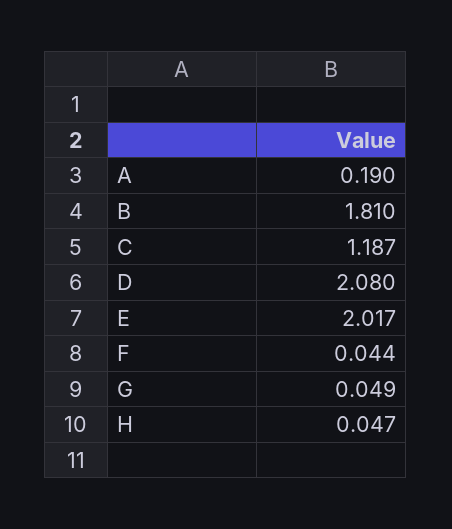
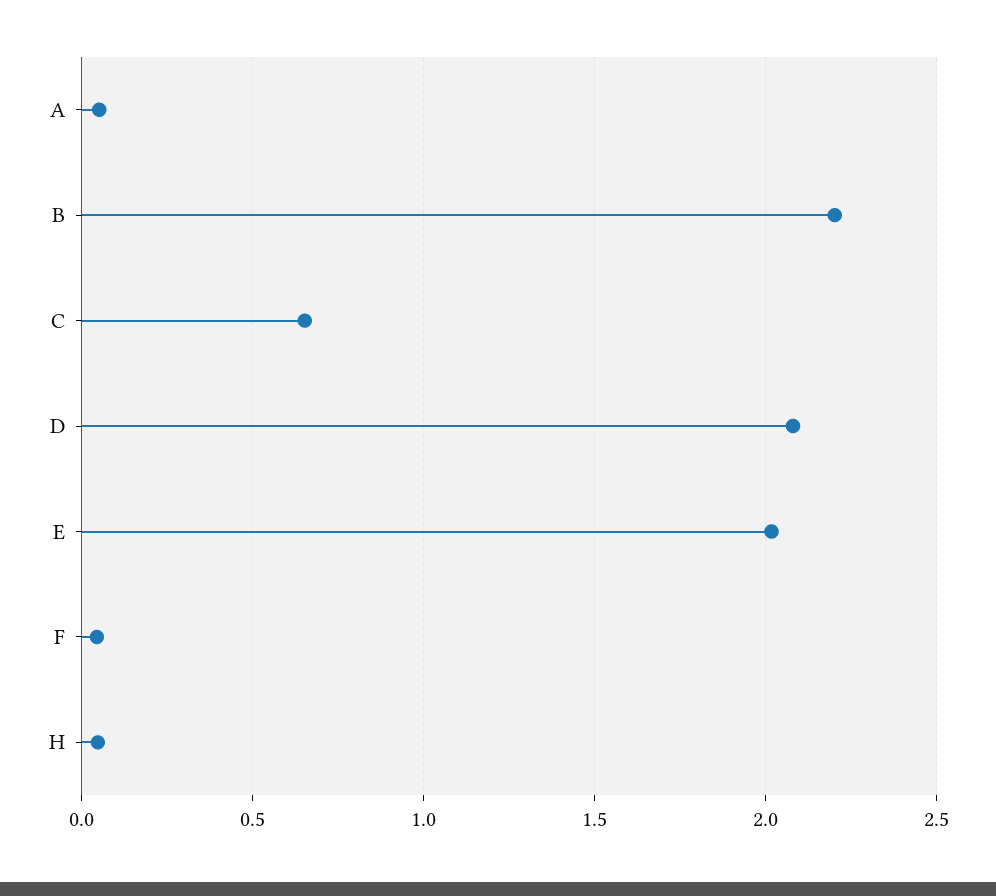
A: 0.19 -> 0.05
B: 1.81 -> 2.2
C: 1.187 -> 0.65
G: 0.049 -> none

